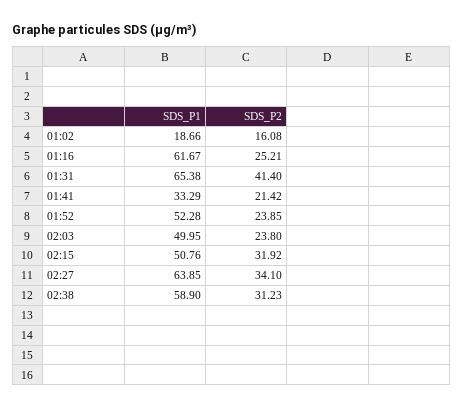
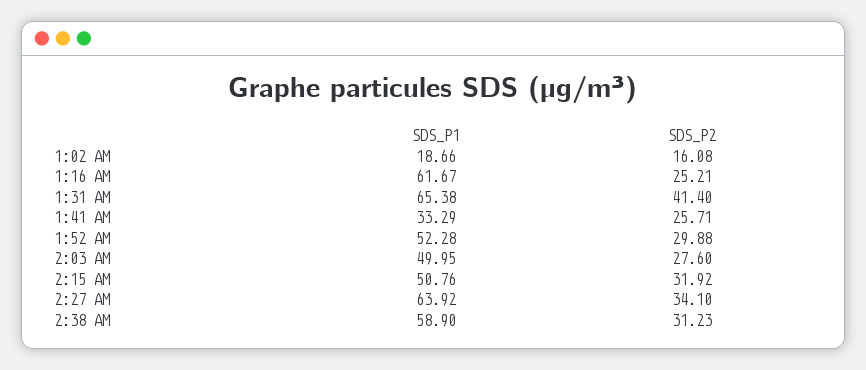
SDS_P2, 01:41: 21.42 -> 25.71
SDS_P2, 01:52: 23.85 -> 29.88
SDS_P2, 02:03: 23.8 -> 27.6
SDS_P1, 02:27: 63.85 -> 63.92

